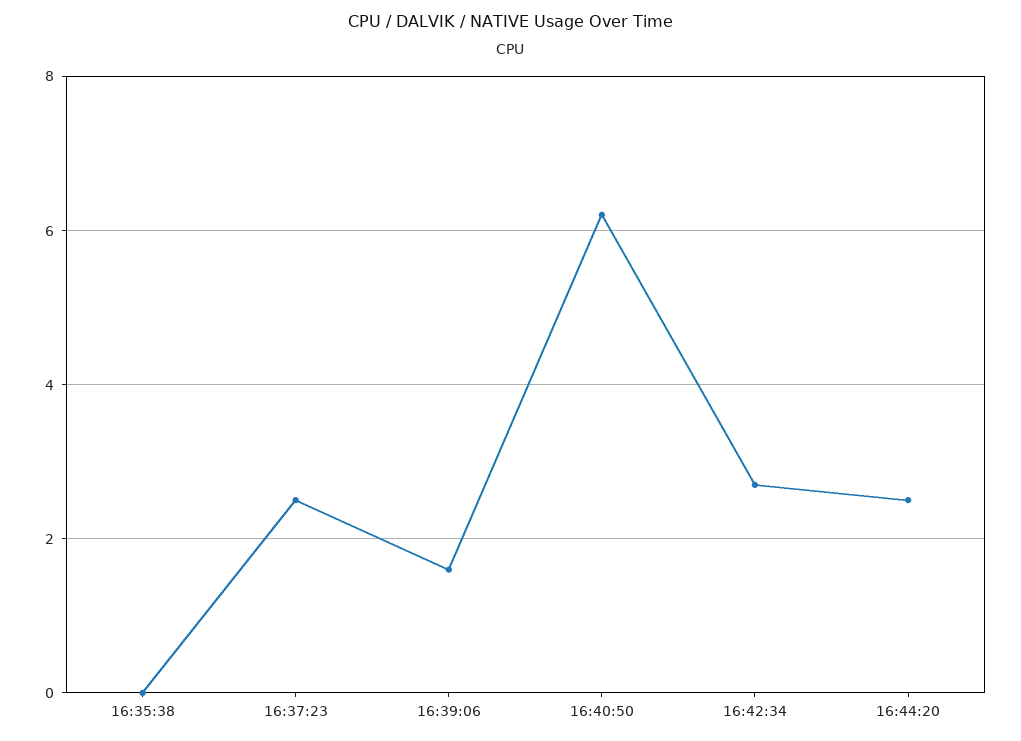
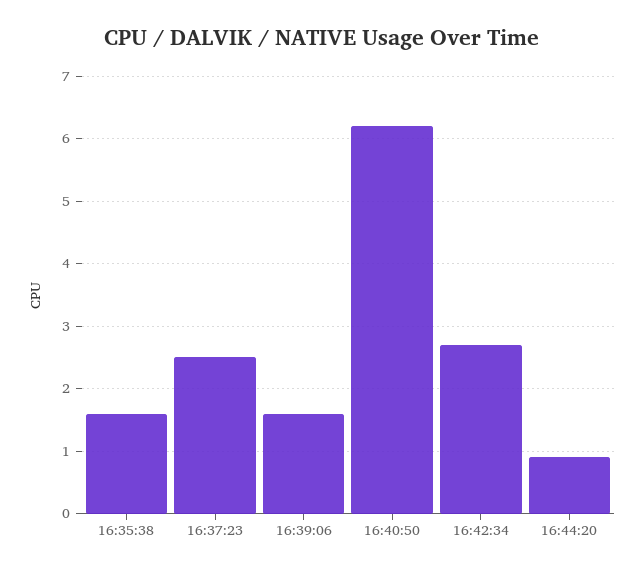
16:35:38: 0 -> 1.6
16:44:20: 2.5 -> 0.9

